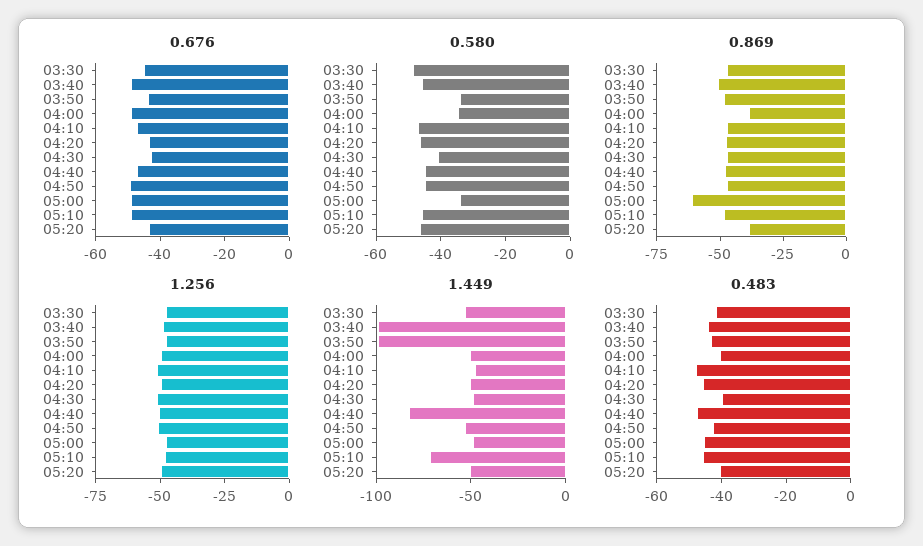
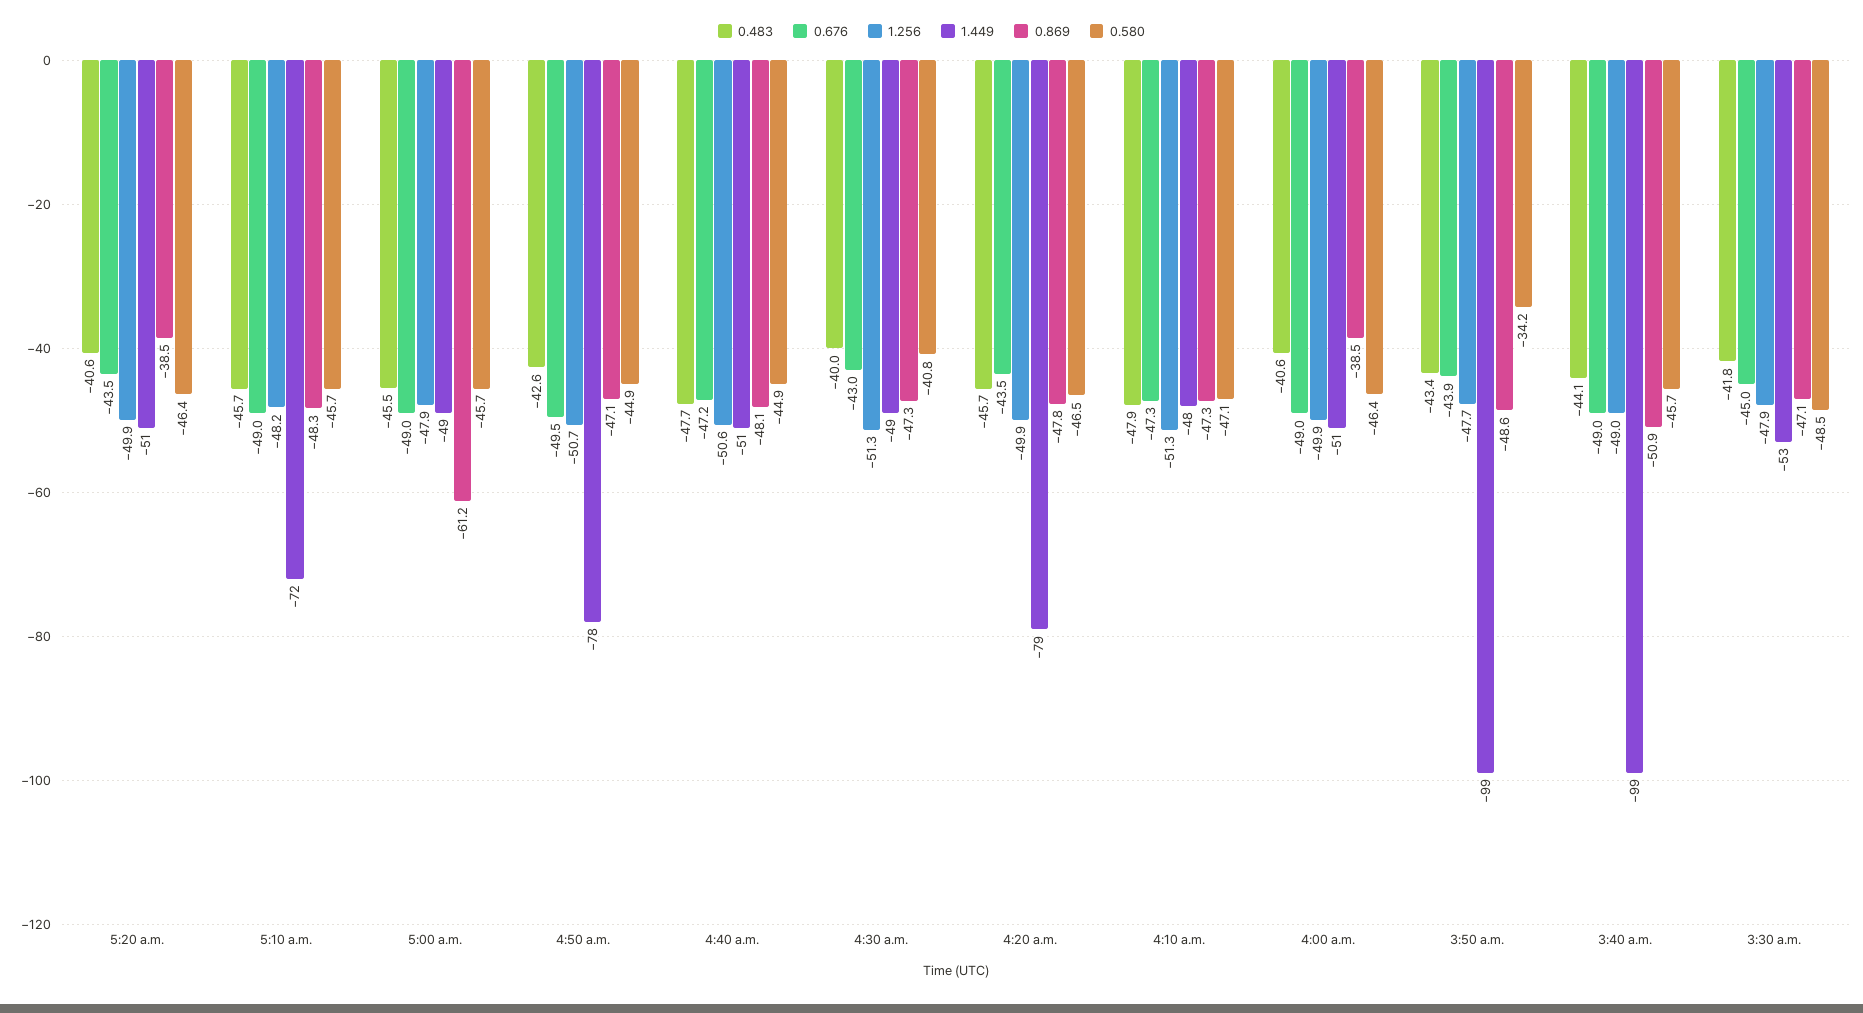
0.580, 04:00: -35 -> -46.4
0.580, 05:00: -35 -> -45.7
1.449, 04:20: -50 -> -79
1.449, 04:40: -80 -> -51
1.449, 04:50: -50 -> -78

